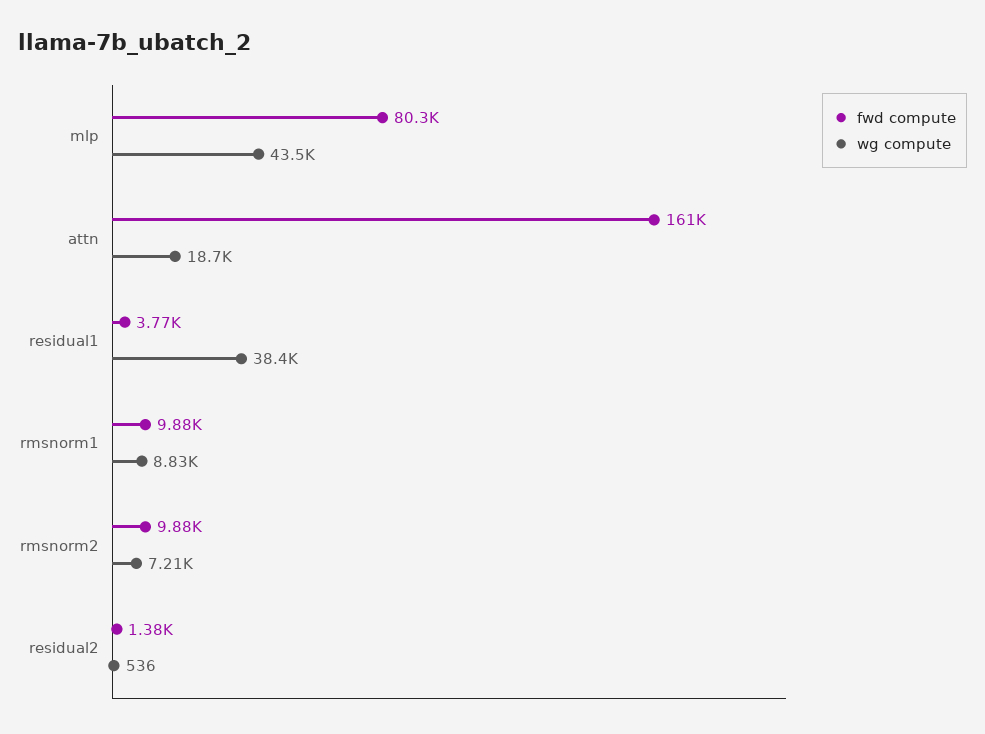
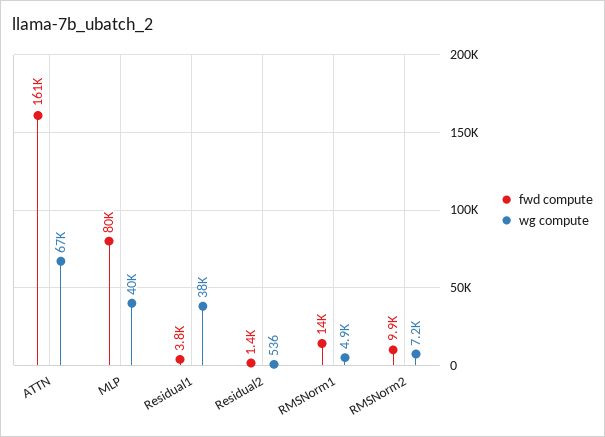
wg compute, mlp: 43500 -> 40000
wg compute, attn: 18700 -> 67000
fwd compute, rmsnorm1: 9880 -> 14000
wg compute, rmsnorm1: 8830 -> 4900

